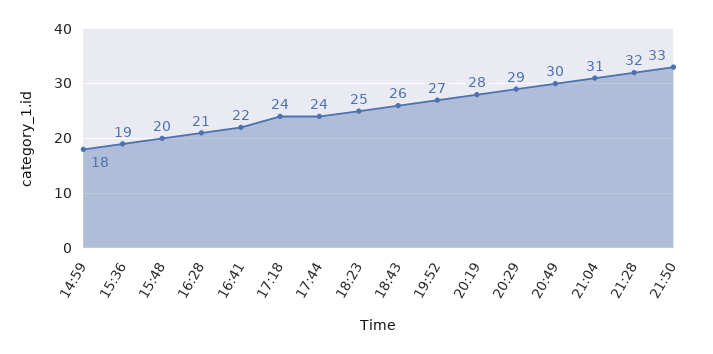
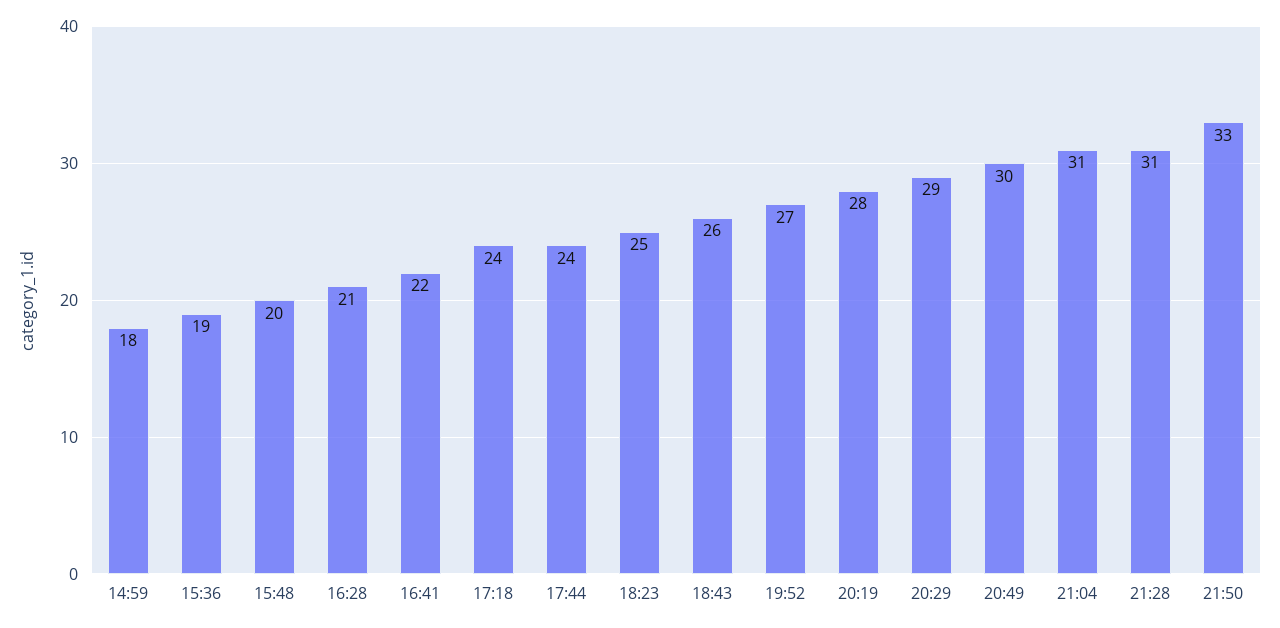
21:28: 32 -> 31

